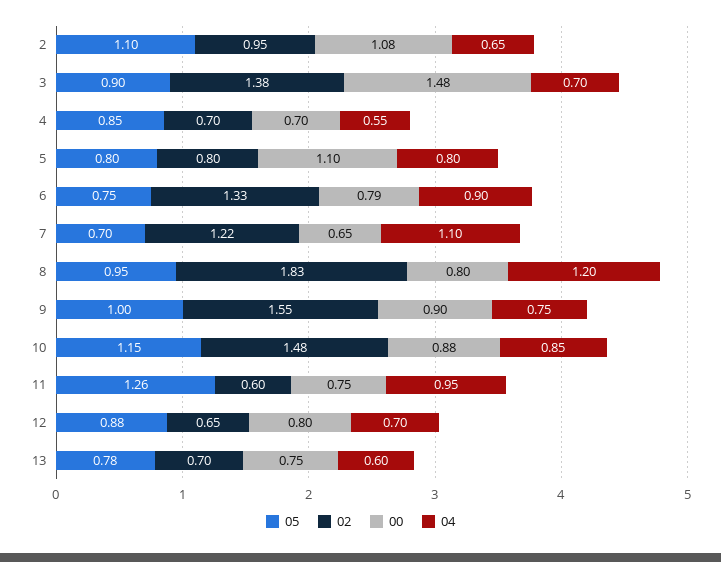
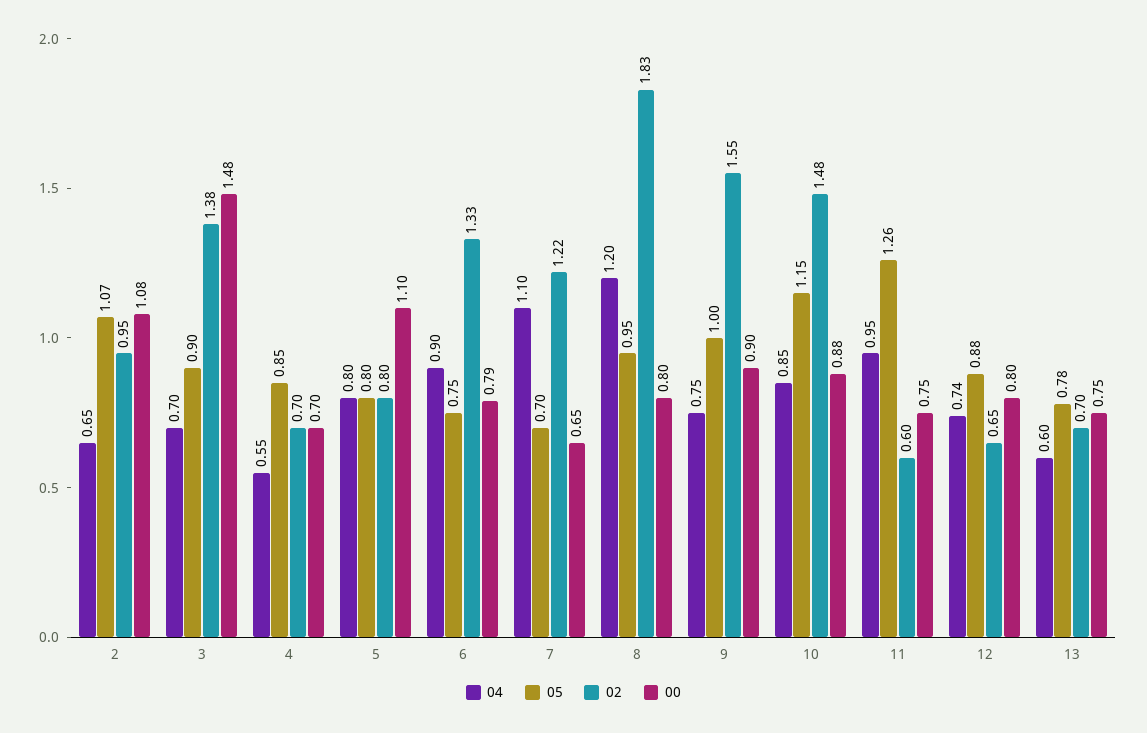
05, 2: 1.1 -> 1.07
04, 12: 0.7 -> 0.74

